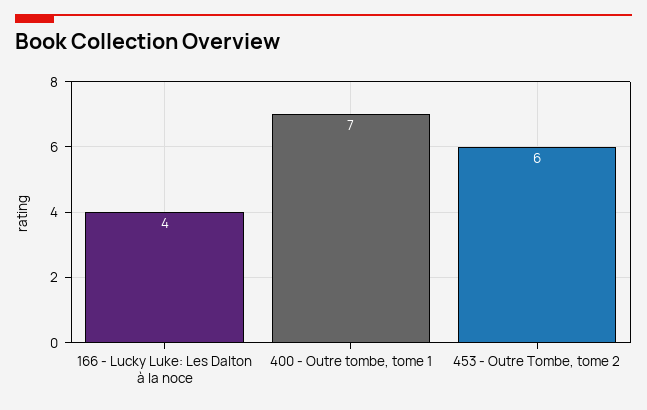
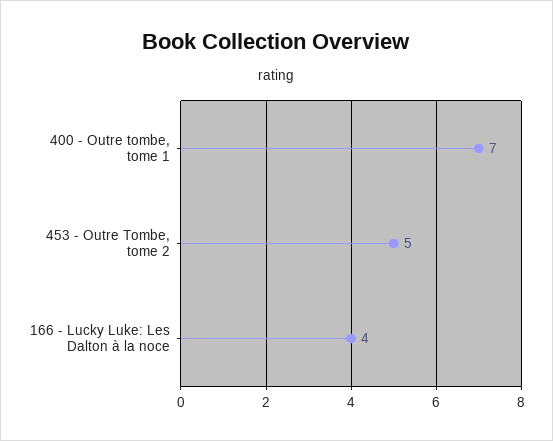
453 - Outre Tombe, tome 2: 6 -> 5

